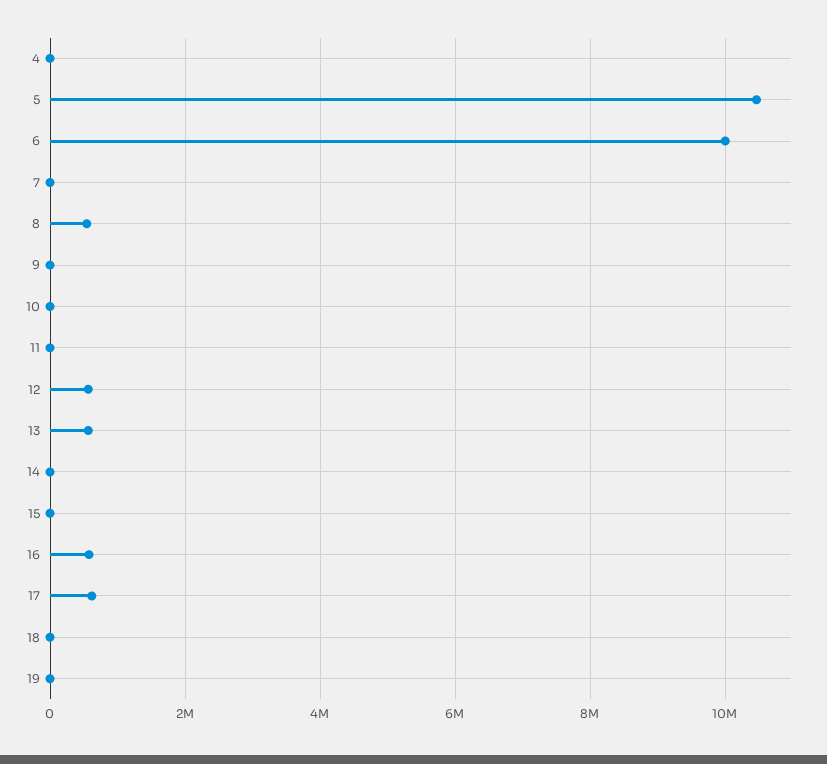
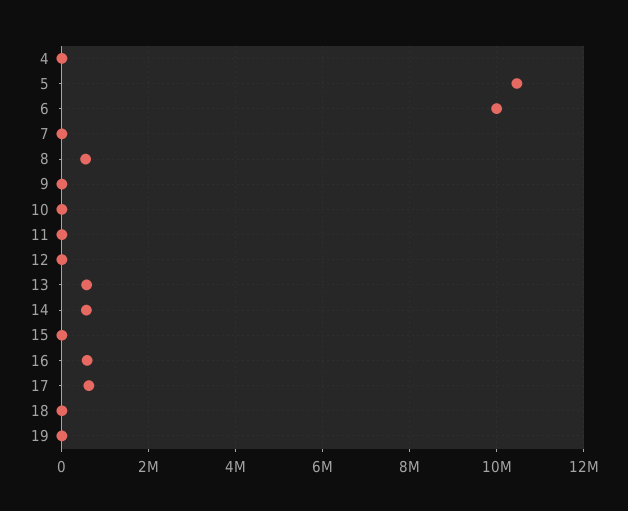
12: 600000 -> 0
14: 0 -> 600000

